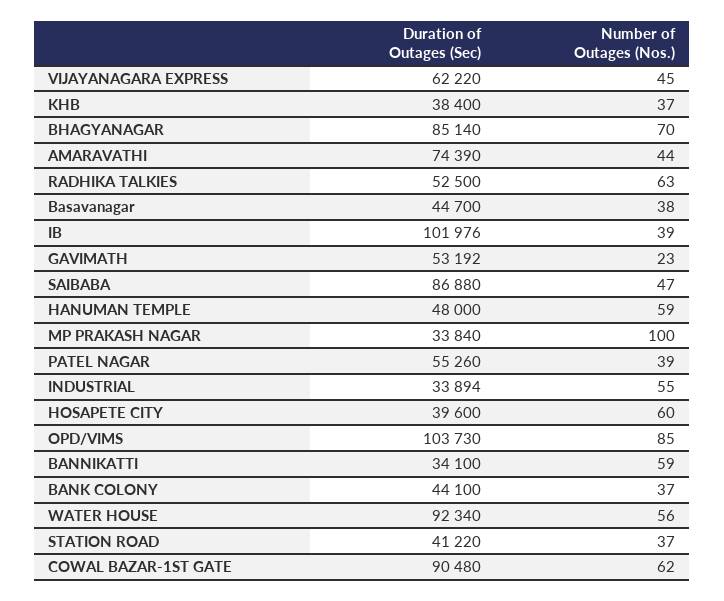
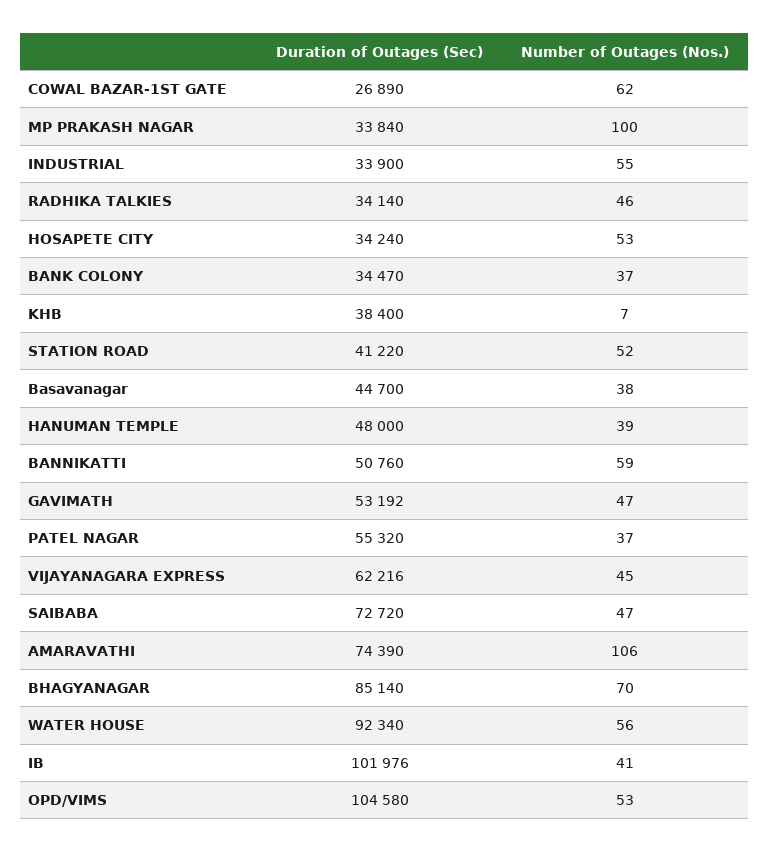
Duration of Outages (Sec), VIJAYANAGARA EXPRESS: 62220 -> 62216
Number of Outages (Nos.), KHB: 37 -> 7
Number of Outages (Nos.), AMARAVATHI: 44 -> 106
Duration of Outages (Sec), RADHIKA TALKIES: 52500 -> 34140
Number of Outages (Nos.), RADHIKA TALKIES: 63 -> 46
Number of Outages (Nos.), IB: 39 -> 41
Number of Outages (Nos.), GAVIMATH: 23 -> 47
Duration of Outages (Sec), SAIBABA: 86880 -> 72720
Number of Outages (Nos.), HANUMAN TEMPLE: 59 -> 39
Duration of Outages (Sec), PATEL NAGAR: 55260 -> 55320
Number of Outages (Nos.), PATEL NAGAR: 39 -> 37
Duration of Outages (Sec), INDUSTRIAL: 33894 -> 33900
Duration of Outages (Sec), HOSAPETE CITY: 39600 -> 34240
Number of Outages (Nos.), HOSAPETE CITY: 60 -> 53
Duration of Outages (Sec), OPD/VIMS: 103730 -> 104580
Number of Outages (Nos.), OPD/VIMS: 85 -> 53
Duration of Outages (Sec), BANNIKATTI: 34100 -> 50760
Duration of Outages (Sec), BANK COLONY: 44100 -> 34470
Number of Outages (Nos.), STATION ROAD: 37 -> 52
Duration of Outages (Sec), COWAL BAZAR-1ST GATE: 90480 -> 26890

